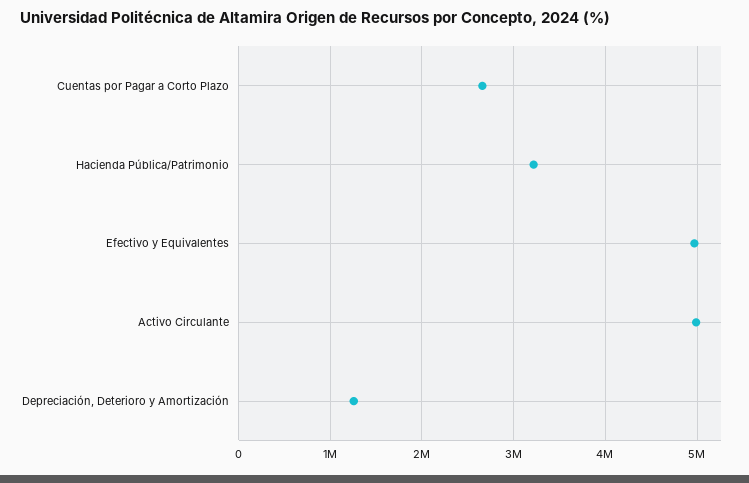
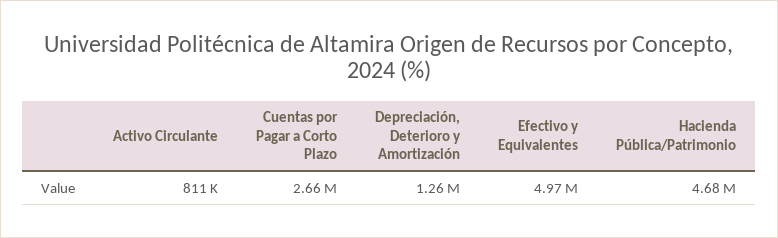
Hacienda Pública/Patrimonio: 3200000 -> 4680000
Activo Circulante: 5000000 -> 811000

